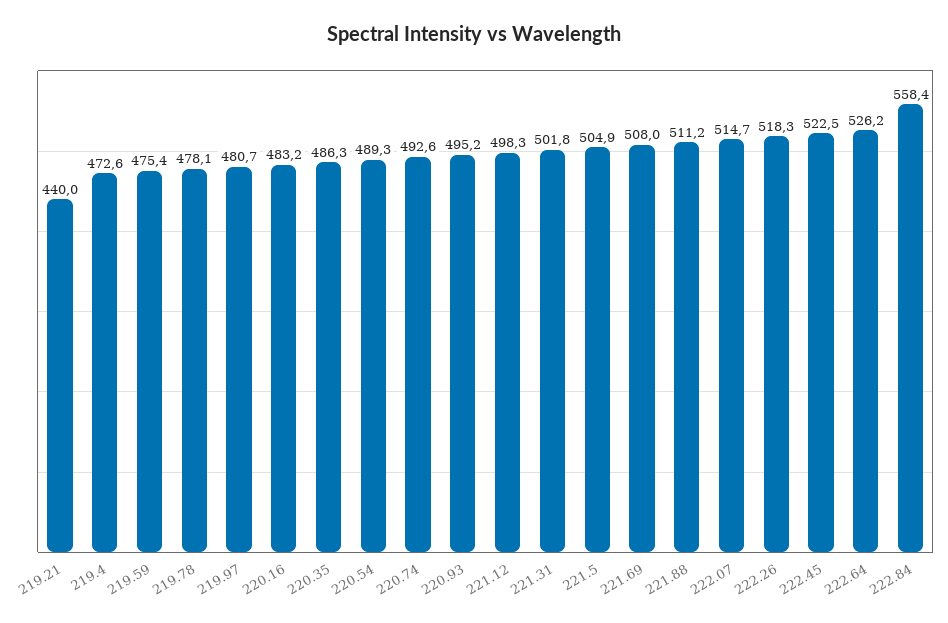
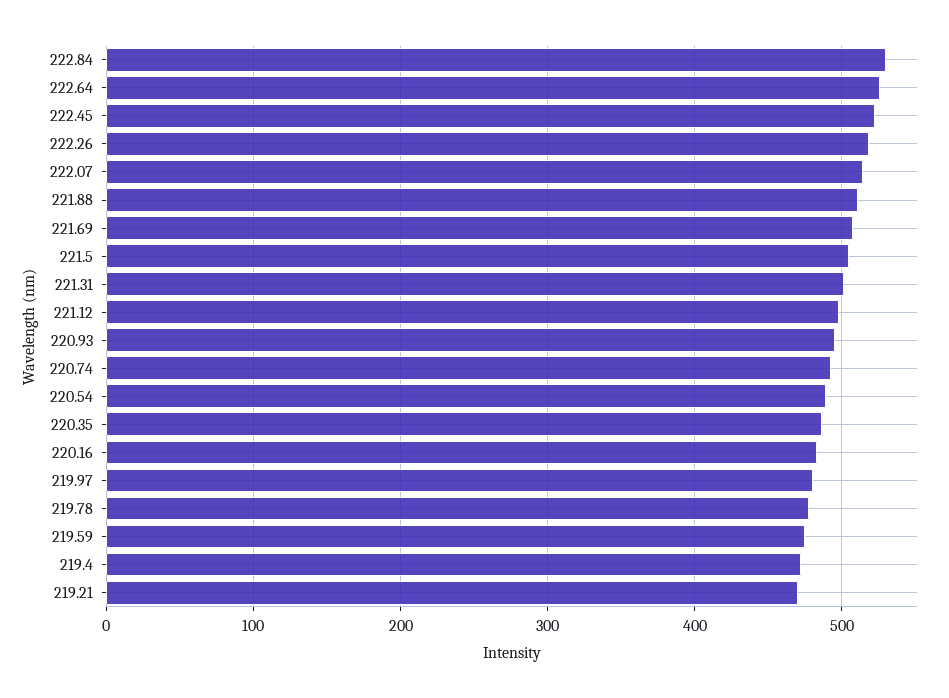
219.21: 440 -> 470
222.84: 558.4 -> 530

